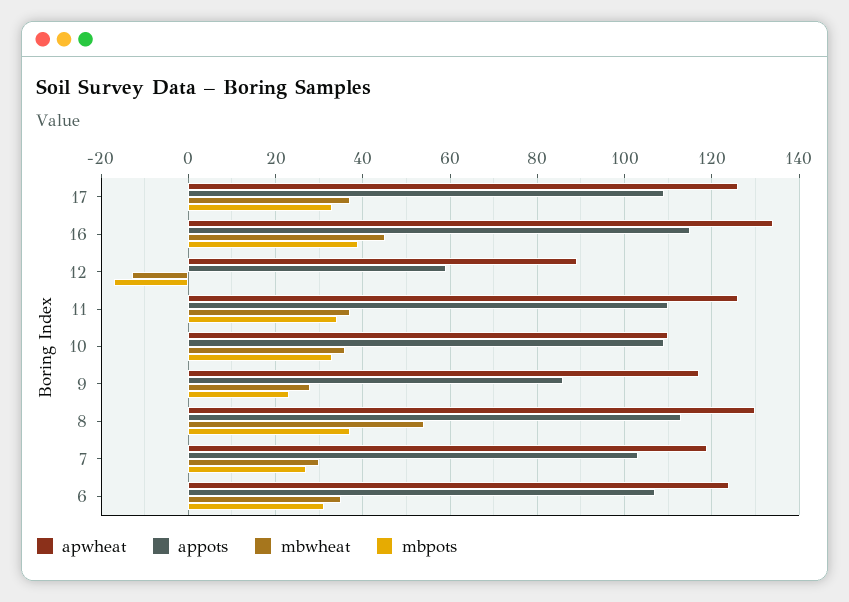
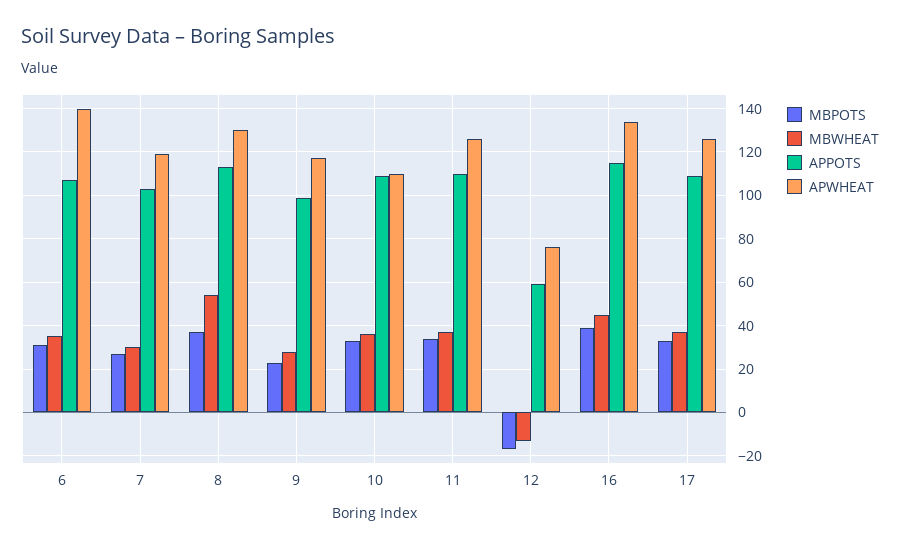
apwheat, 12: 90 -> 75
appots, 9: 85 -> 100
apwheat, 6: 125 -> 140

